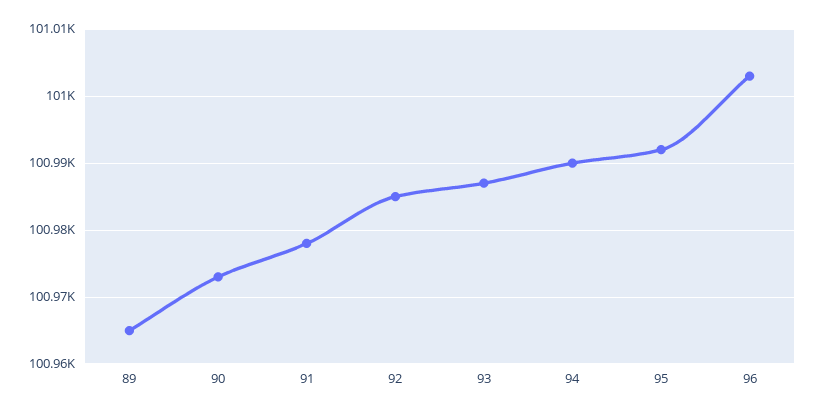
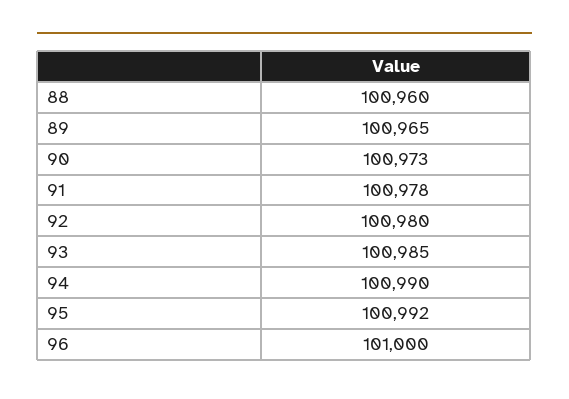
92: 100985 -> 100980
93: 100987 -> 100985
96: 101003 -> 101000
88: none -> 100960

